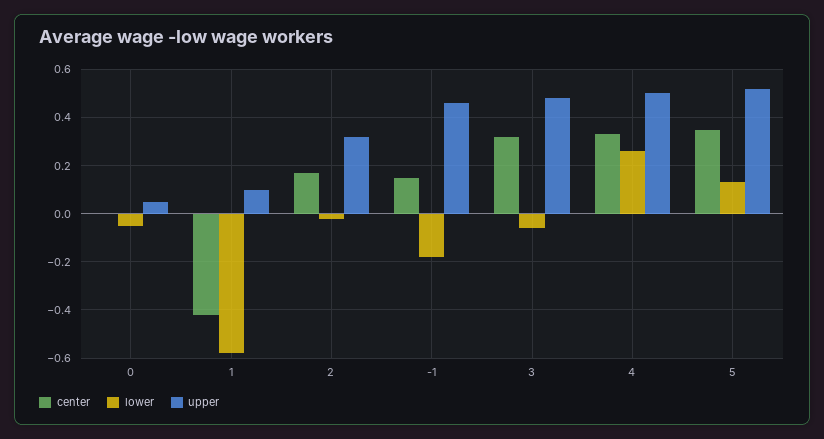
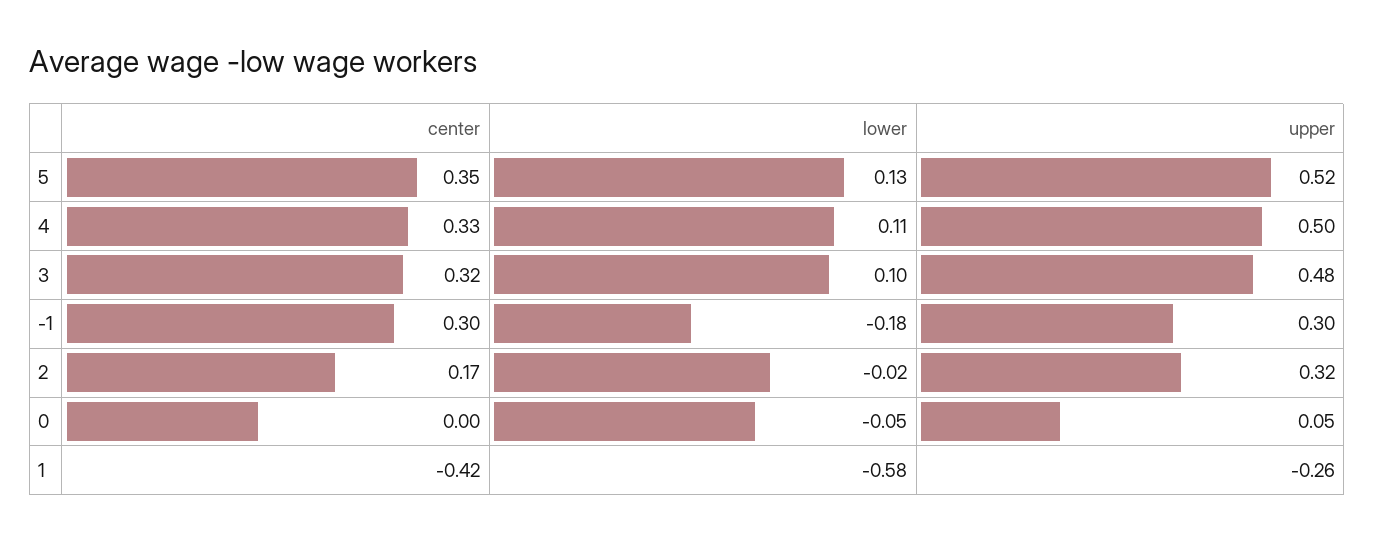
upper, 1: 0.1 -> -0.26
center, -1: 0.15 -> 0.3
upper, -1: 0.45 -> 0.3
lower, 3: -0.05 -> 0.1
lower, 4: 0.25 -> 0.11

